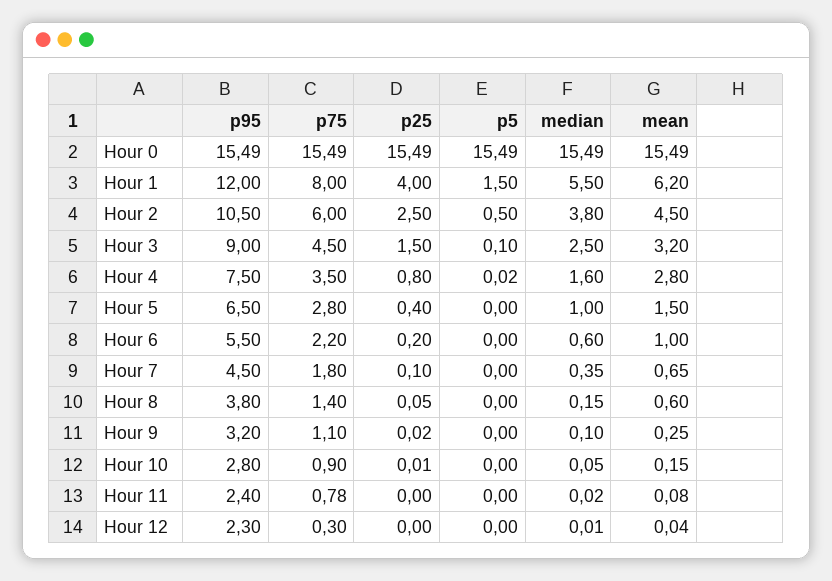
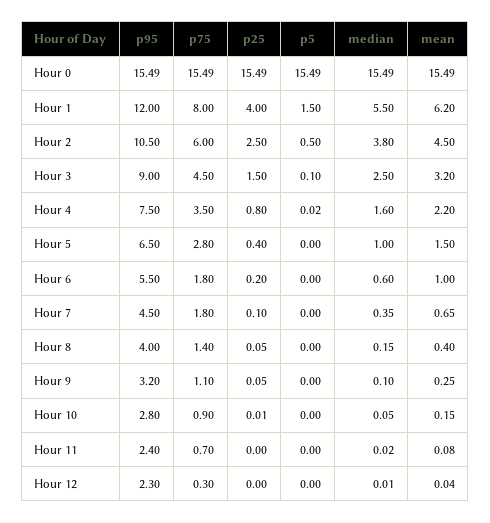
mean, Hour 4: 2.8 -> 2.2
p75, Hour 6: 2.2 -> 1.8
p95, Hour 8: 3.8 -> 4
mean, Hour 8: 0.6 -> 0.4
p25, Hour 9: 0.02 -> 0.05
p75, Hour 11: 0.78 -> 0.7

